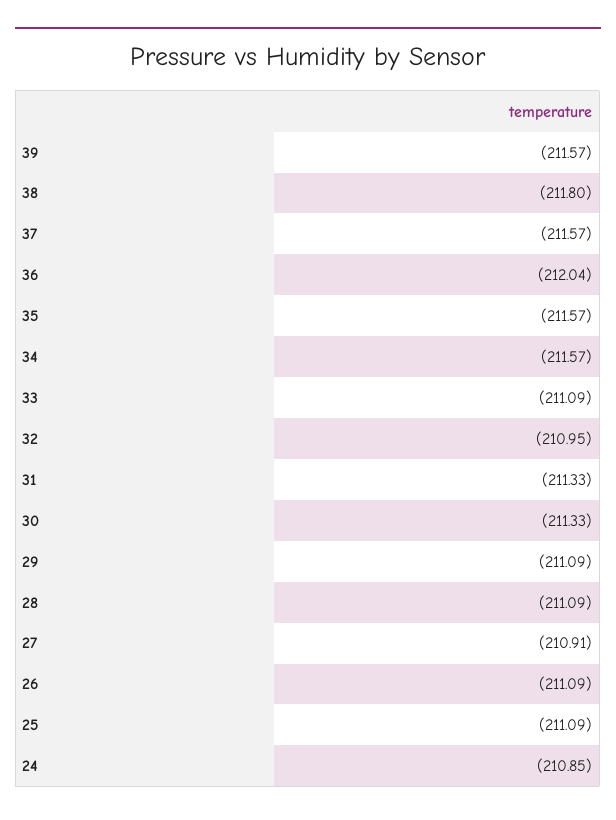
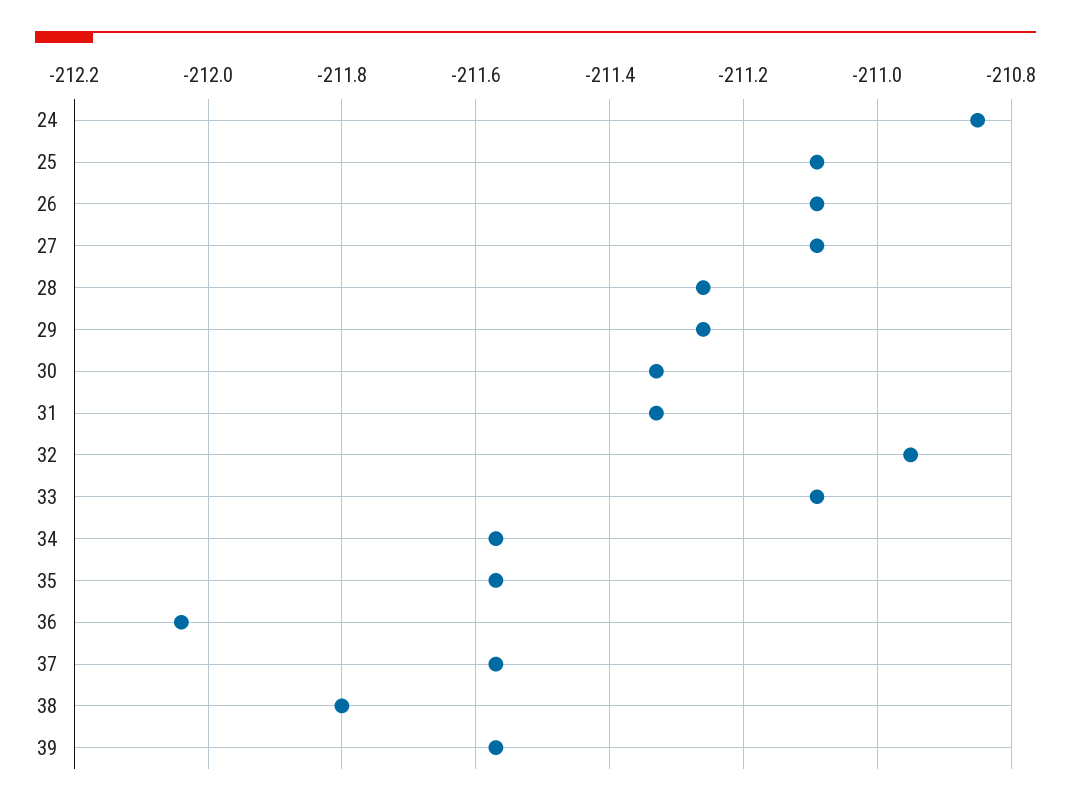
29: -211.09 -> -211.25
28: -211.09 -> -211.25
27: -210.91 -> -211.1

